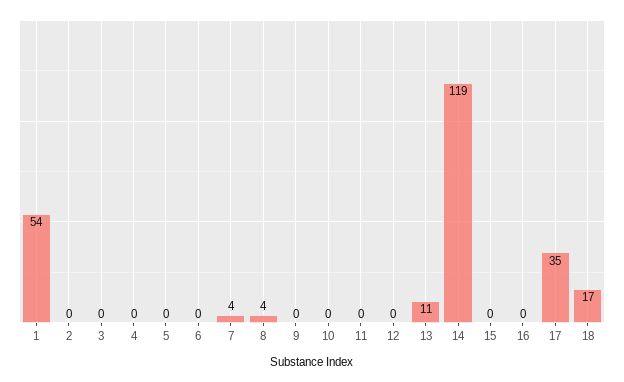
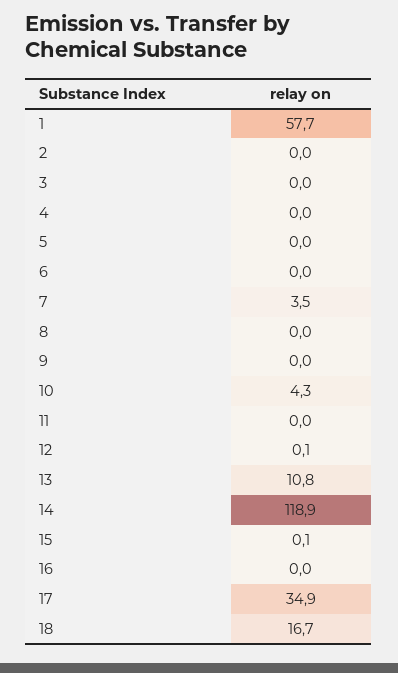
1: 54 -> 57.7
8: 4 -> 0
10: 0 -> 4.3

